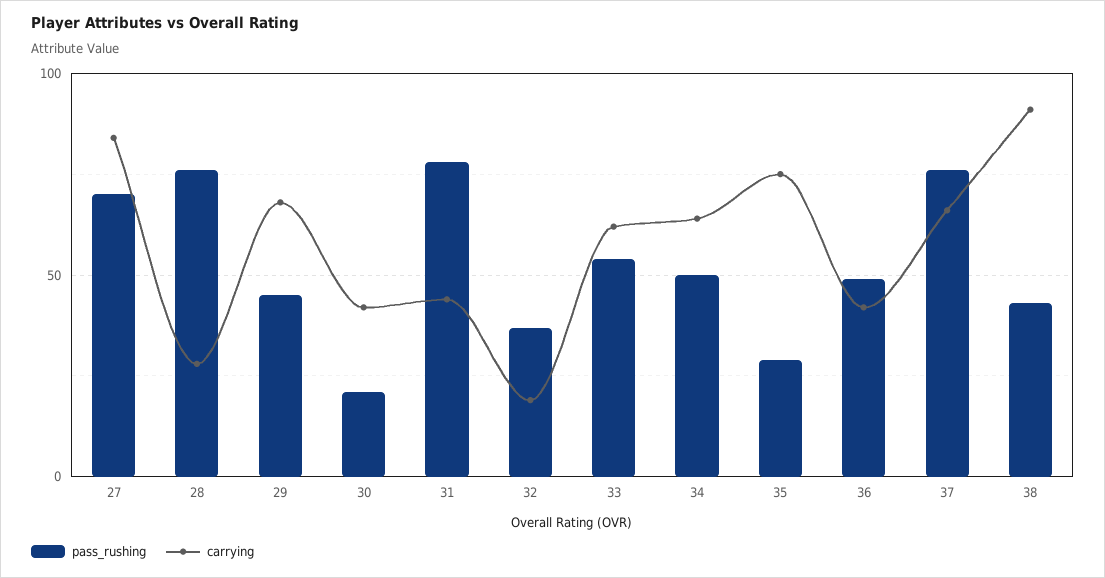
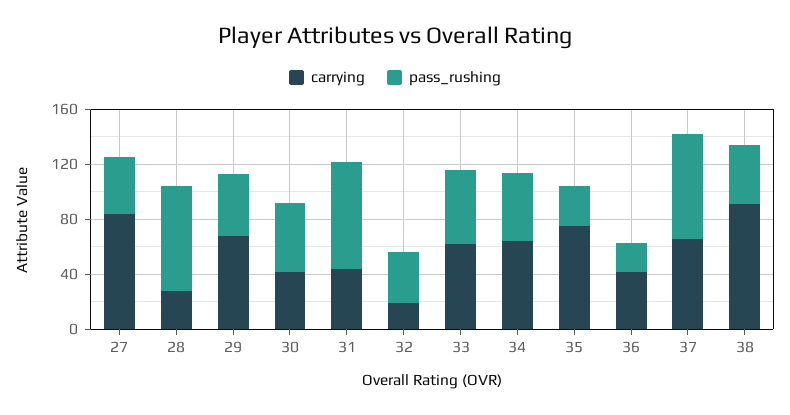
pass_rushing, 27: 70 -> 40
pass_rushing, 30: 20 -> 50
pass_rushing, 36: 50 -> 20

